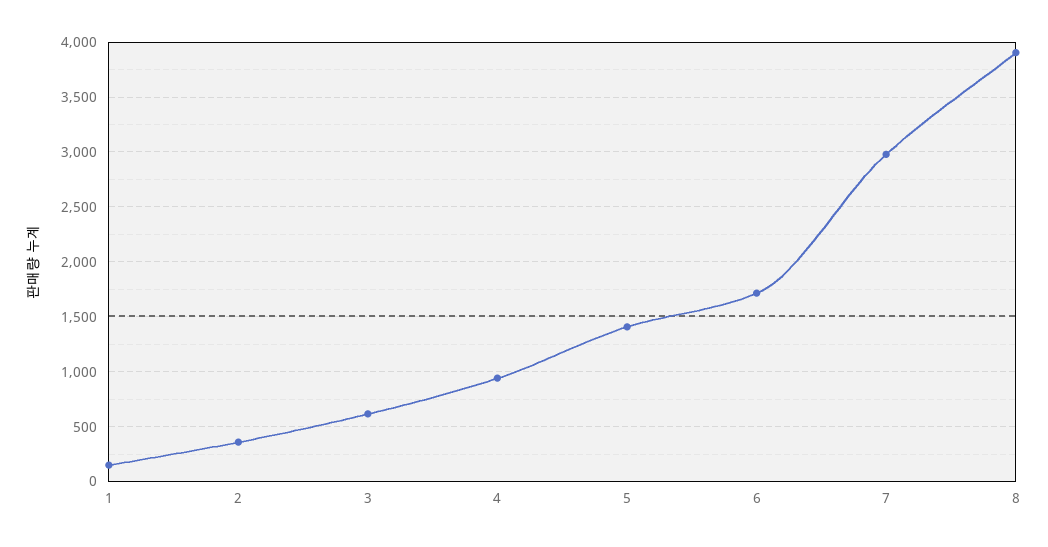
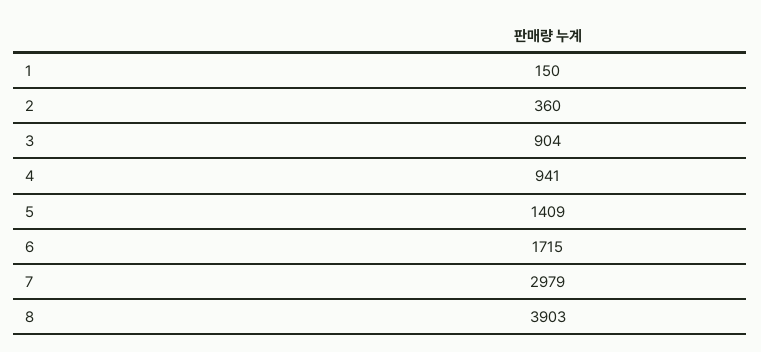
3: 600 -> 904

